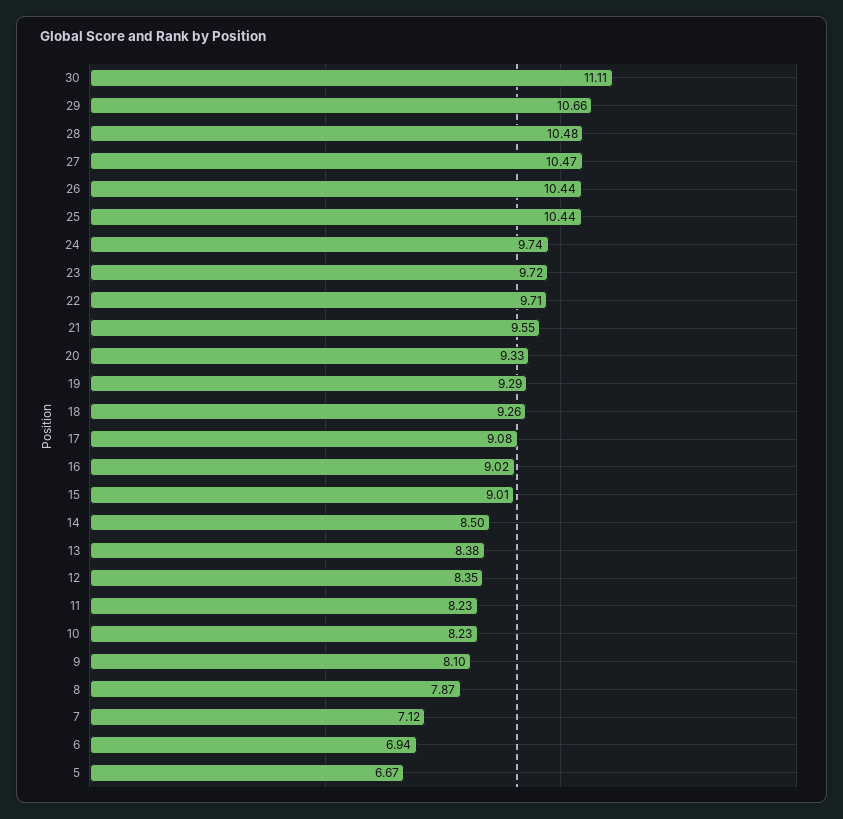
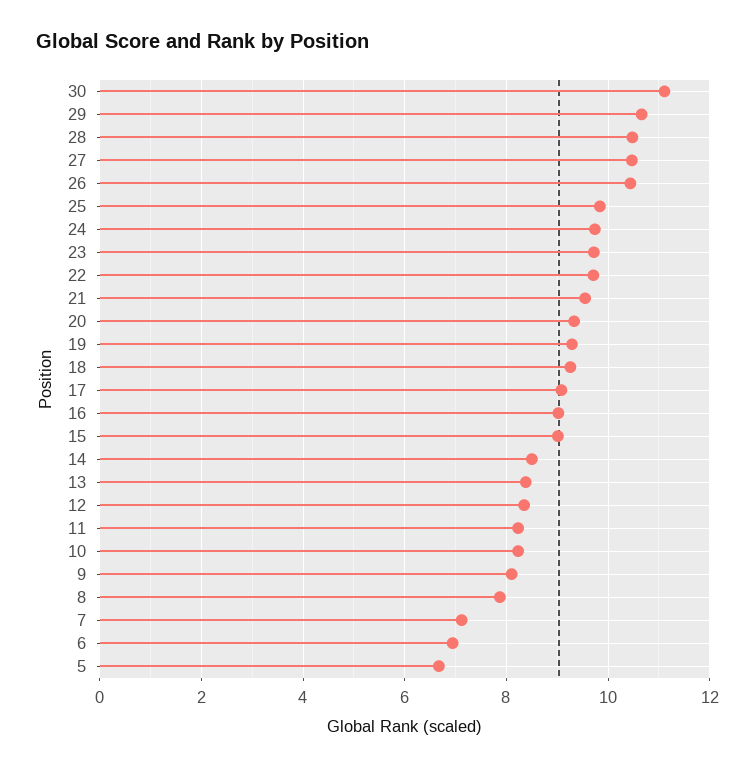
25: 10.44 -> 9.8

